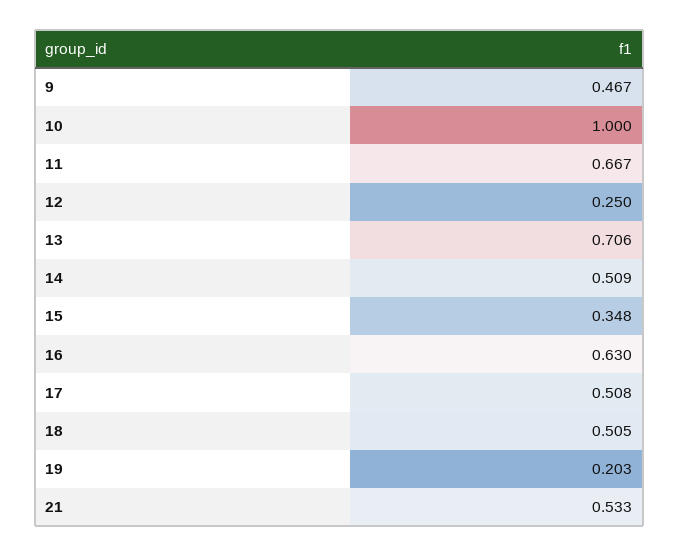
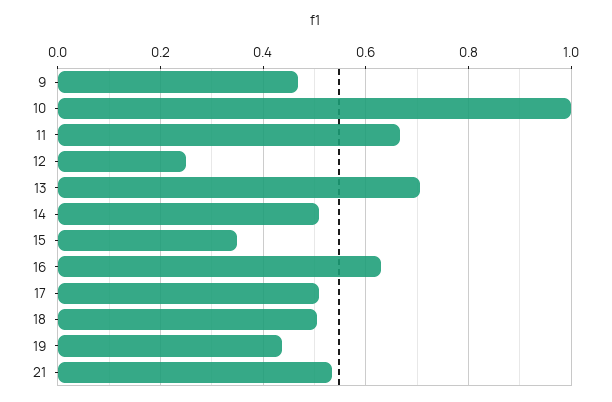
19: 0.203 -> 0.44

